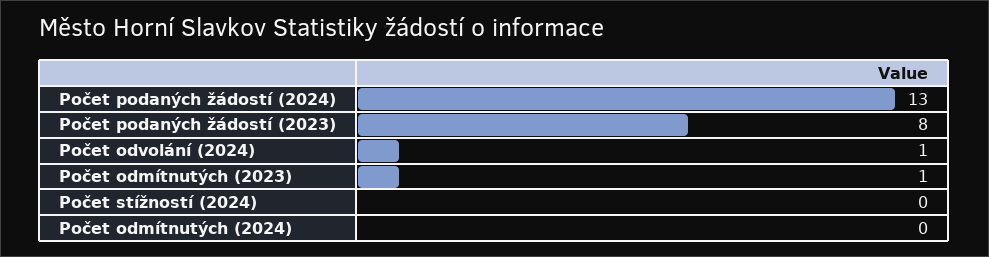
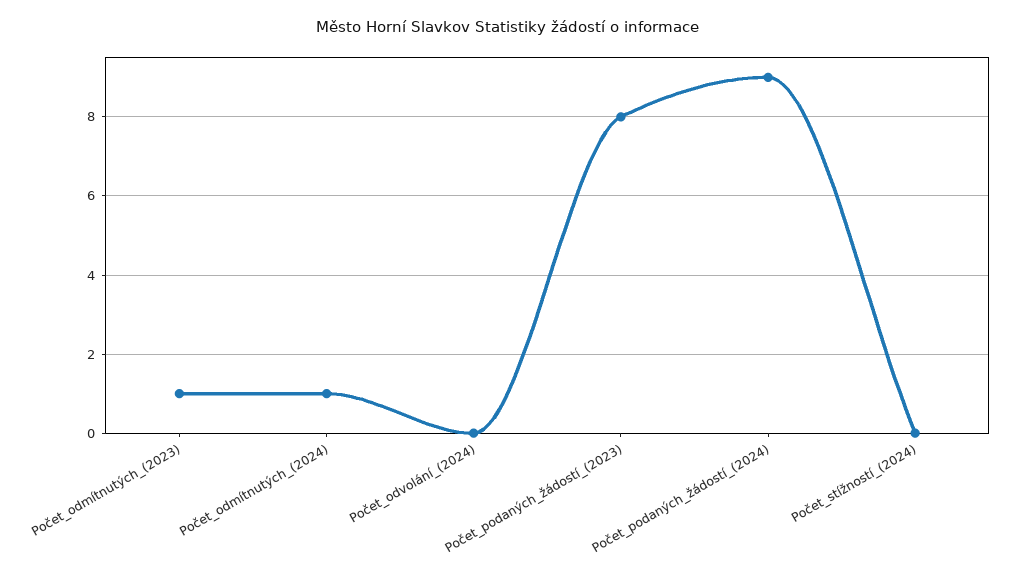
Počet podaných žádostí (2024): 13 -> 9
Počet odvolání (2024): 1 -> 0
Počet odmítnutých (2024): 0 -> 1

